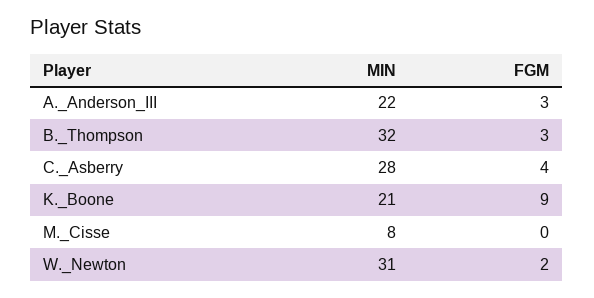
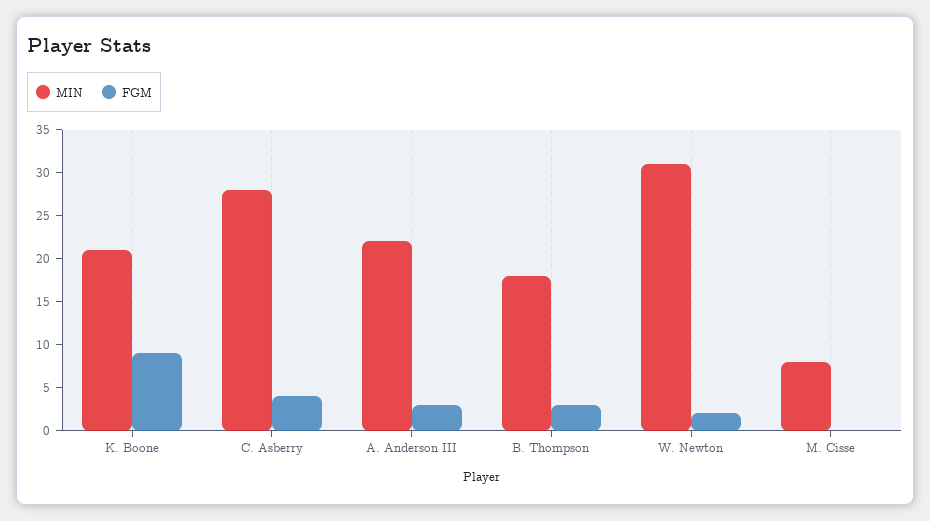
MIN, B._Thompson: 32 -> 18

